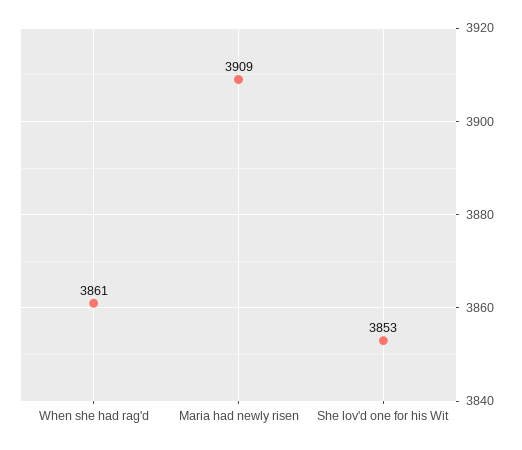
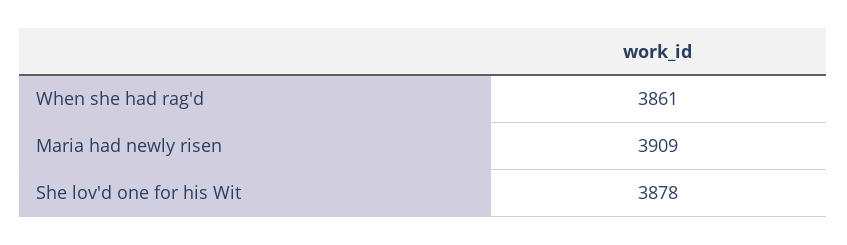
She lov'd one for his Wit: 3853 -> 3878

